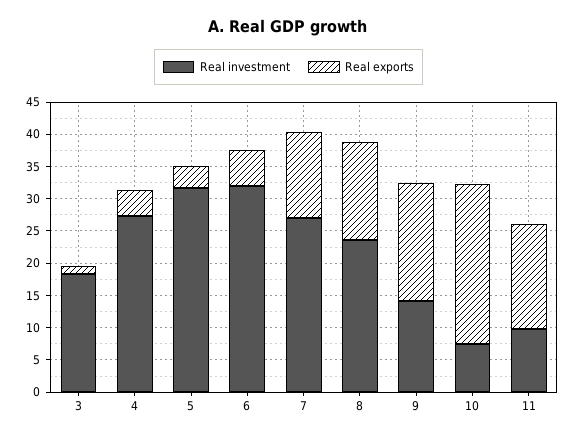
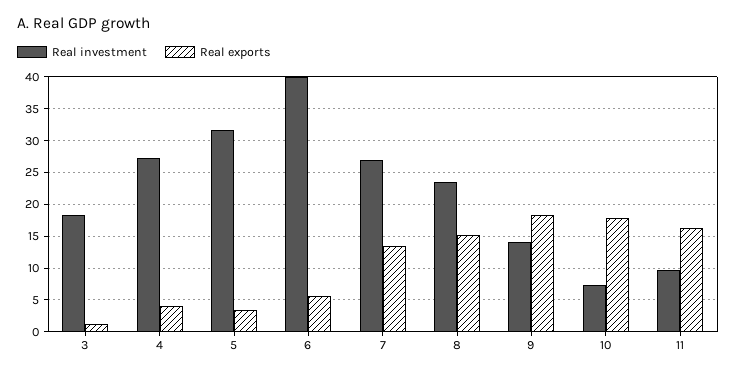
Real investment, 6: 32.5 -> 40
Real exports, 10: 25 -> 18

